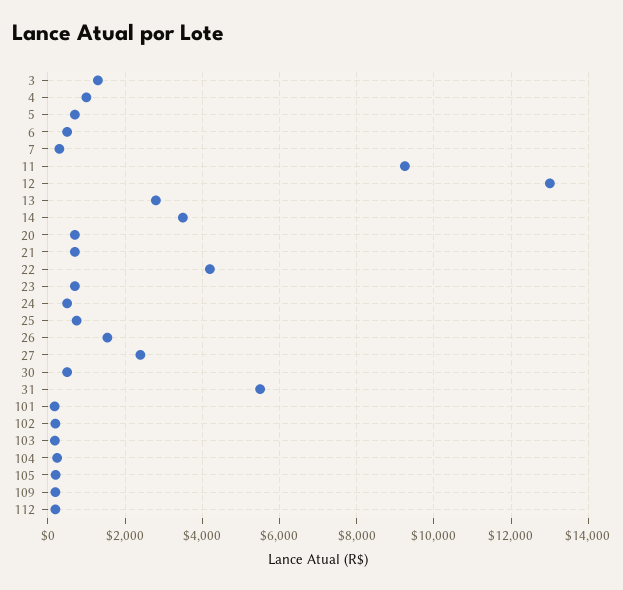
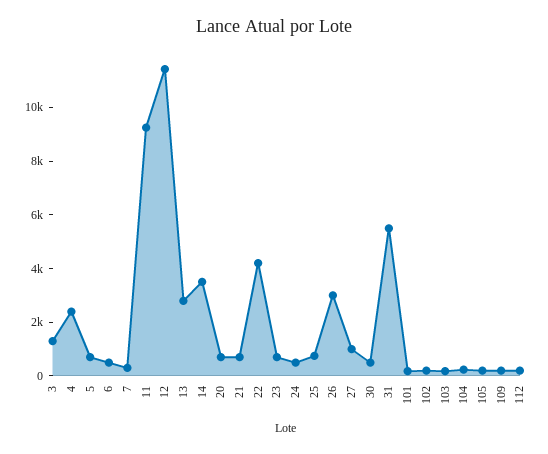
4: 1000 -> 2500
12: 13000 -> 11500
26: 1600 -> 3000
27: 2400 -> 1000

